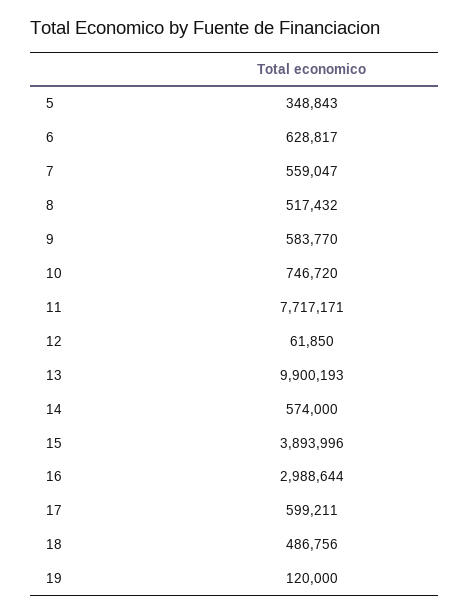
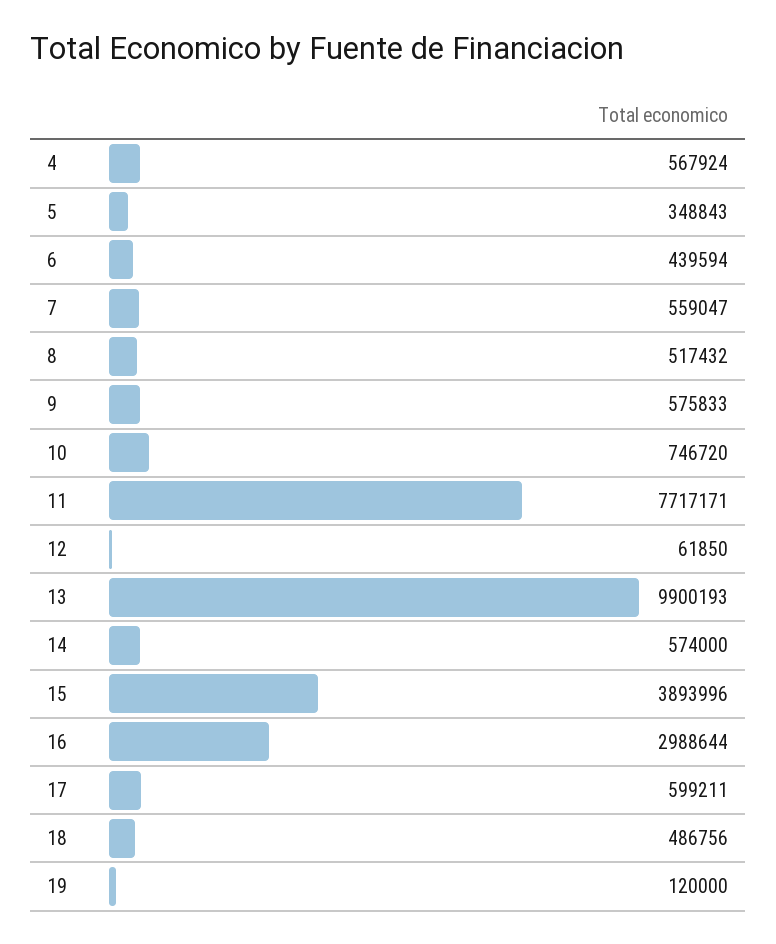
6: 628817 -> 439594
9: 583770 -> 575833
4: none -> 567924

